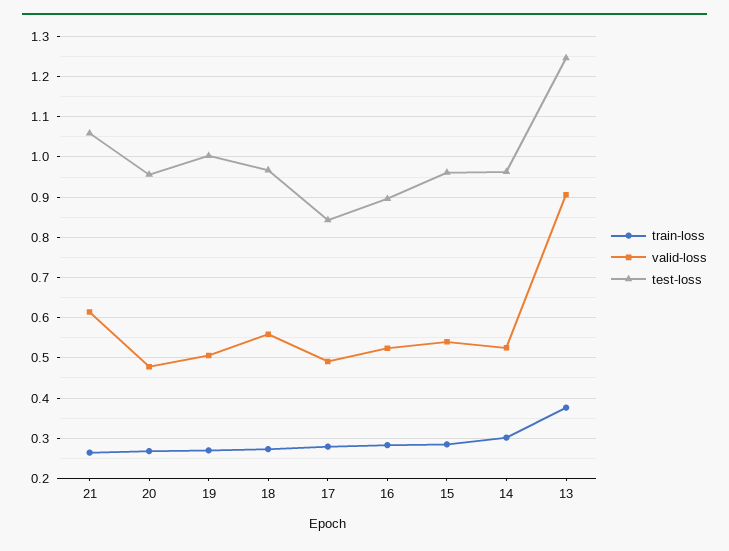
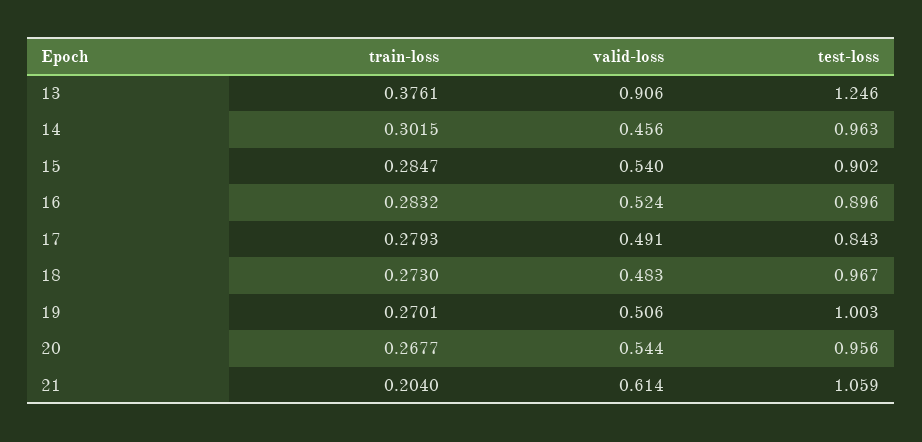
train-loss, 21: 0.26 -> 0.204
valid-loss, 20: 0.48 -> 0.544
valid-loss, 18: 0.56 -> 0.483
test-loss, 15: 0.96 -> 0.902
valid-loss, 14: 0.52 -> 0.456

